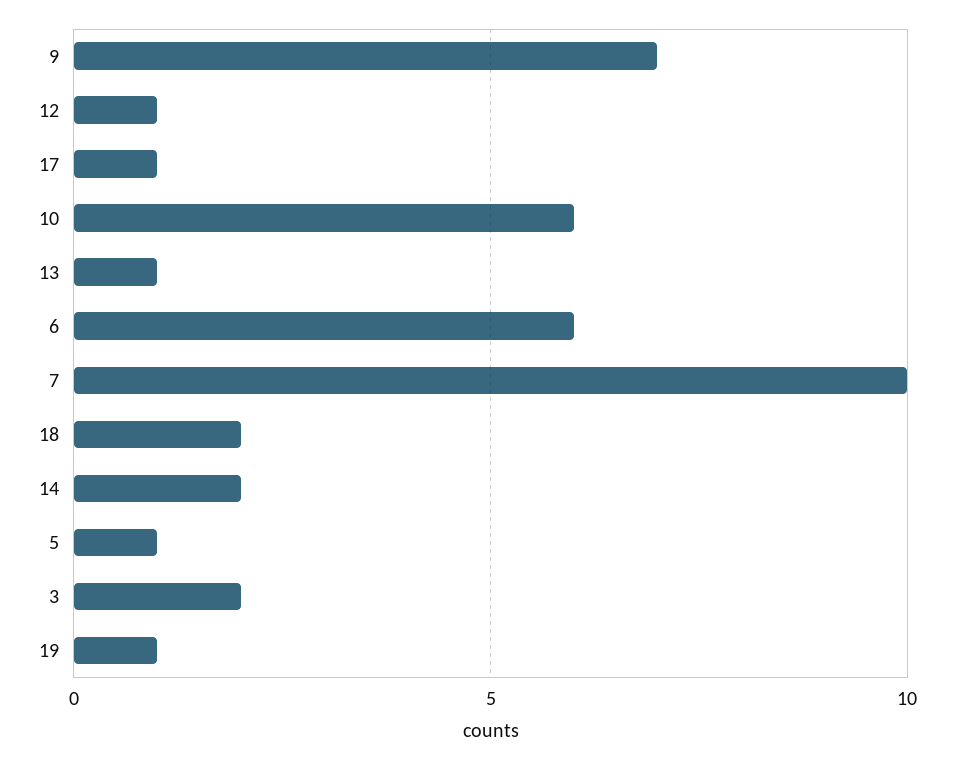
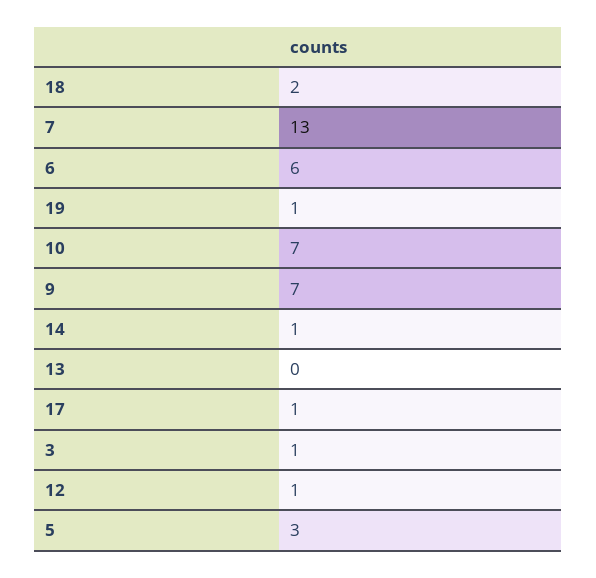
10: 6 -> 7
13: 1 -> 0
7: 10 -> 13
14: 2 -> 1
5: 1 -> 3
3: 2 -> 1

